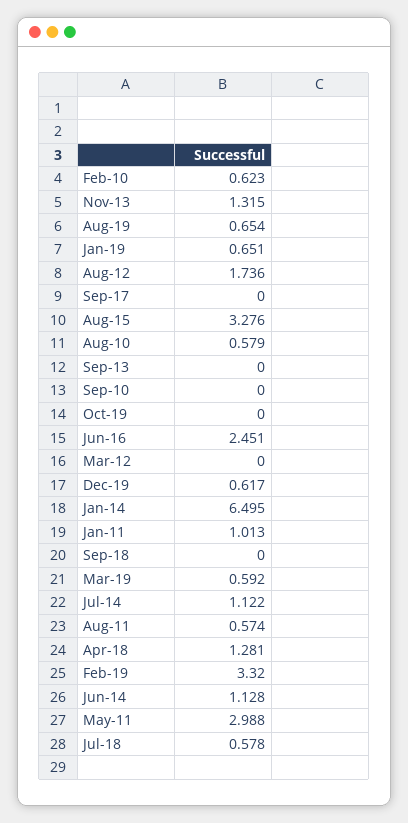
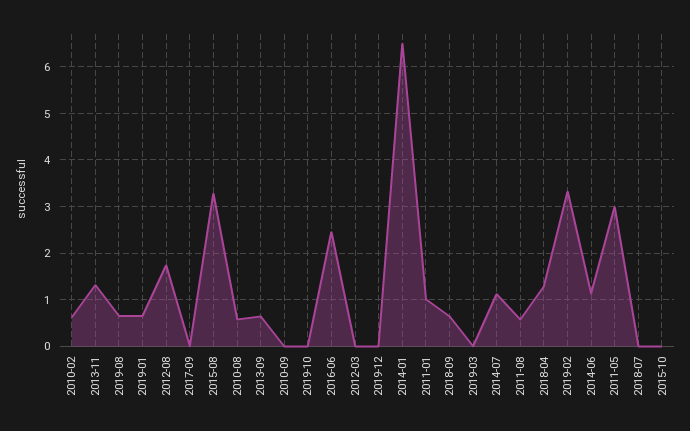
Sep-13: 0 -> 0.6
Dec-19: 0.617 -> 0
Sep-18: 0 -> 0.6
Mar-19: 0.592 -> 0
Jul-18: 0.578 -> 0
2015-10: none -> 0

